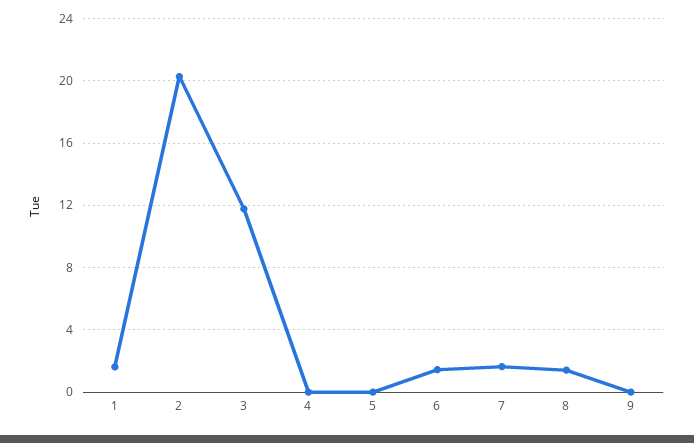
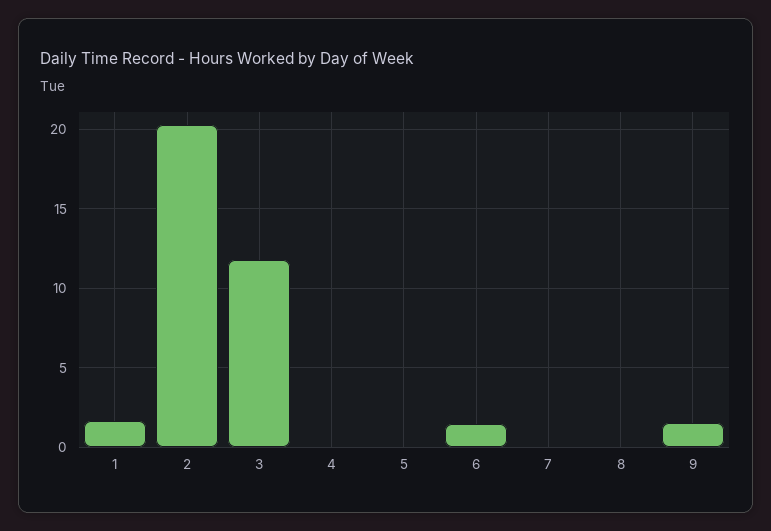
7: 1.5 -> 0
8: 1.5 -> 0
9: 0 -> 1.5

